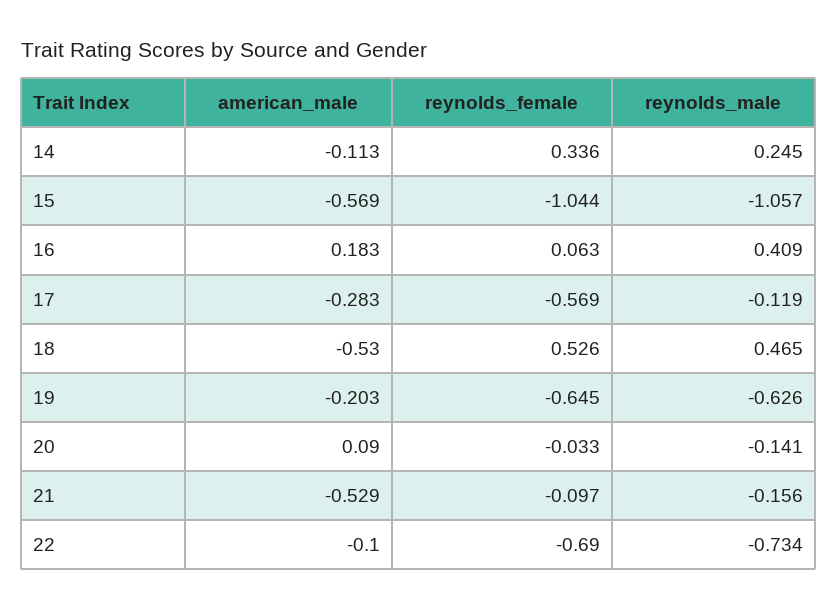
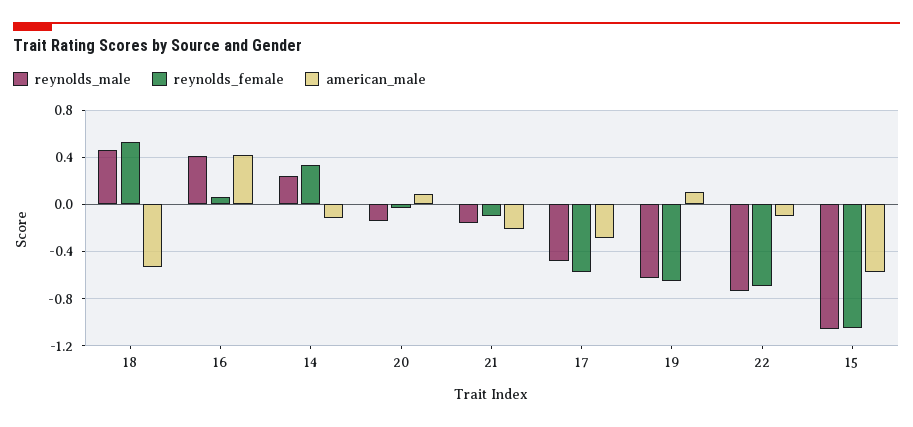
american_male, 16: 0.183 -> 0.4
reynolds_male, 17: -0.119 -> -0.5
american_male, 19: -0.203 -> 0.1
american_male, 21: -0.529 -> -0.2

